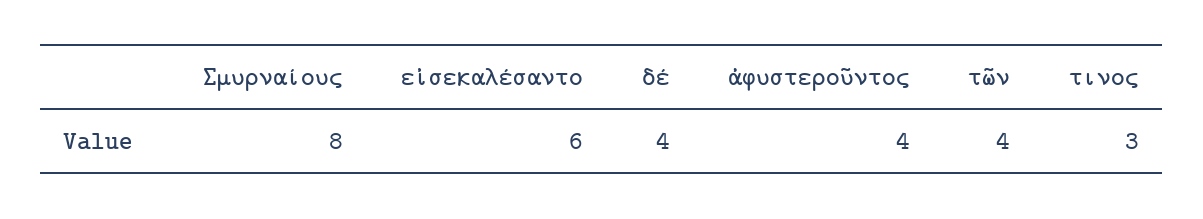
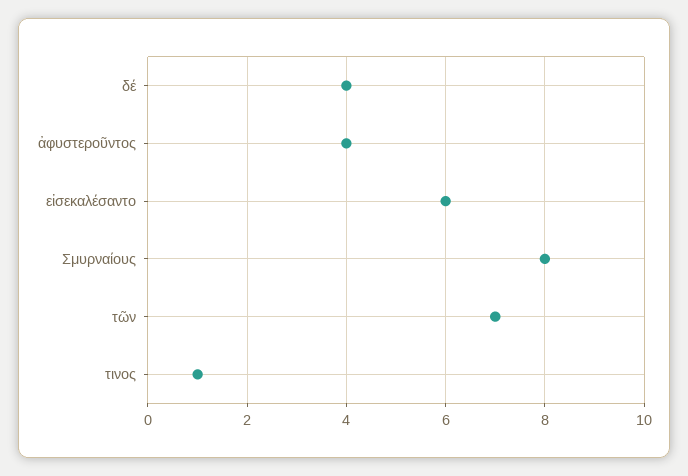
τῶν: 4 -> 7
τινος: 3 -> 1

